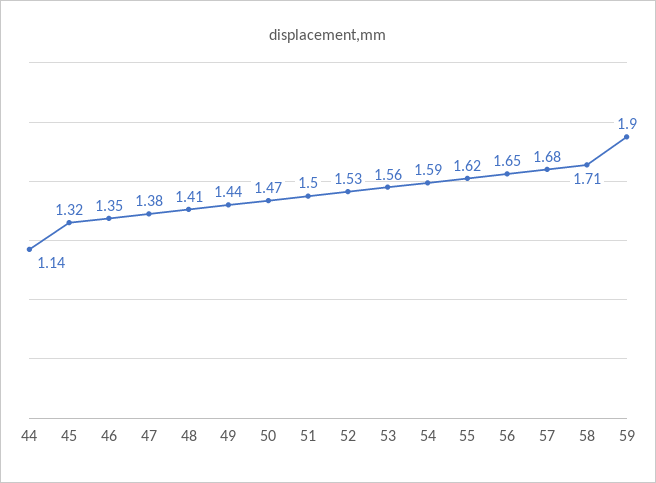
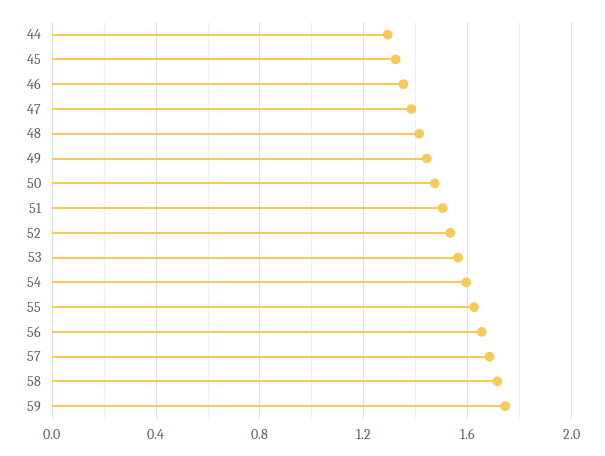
44: 1.14 -> 1.3
59: 1.9 -> 1.75

